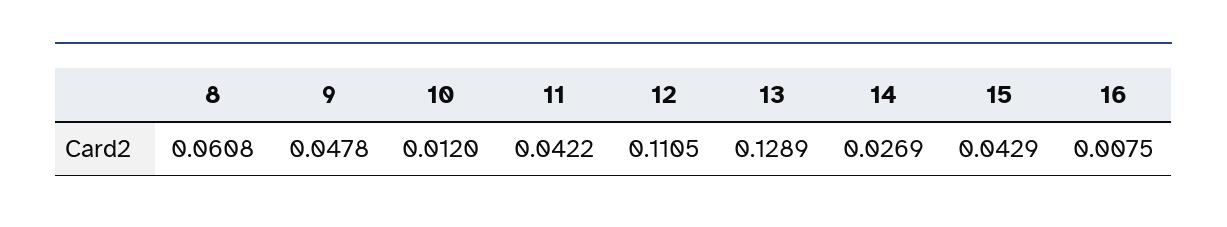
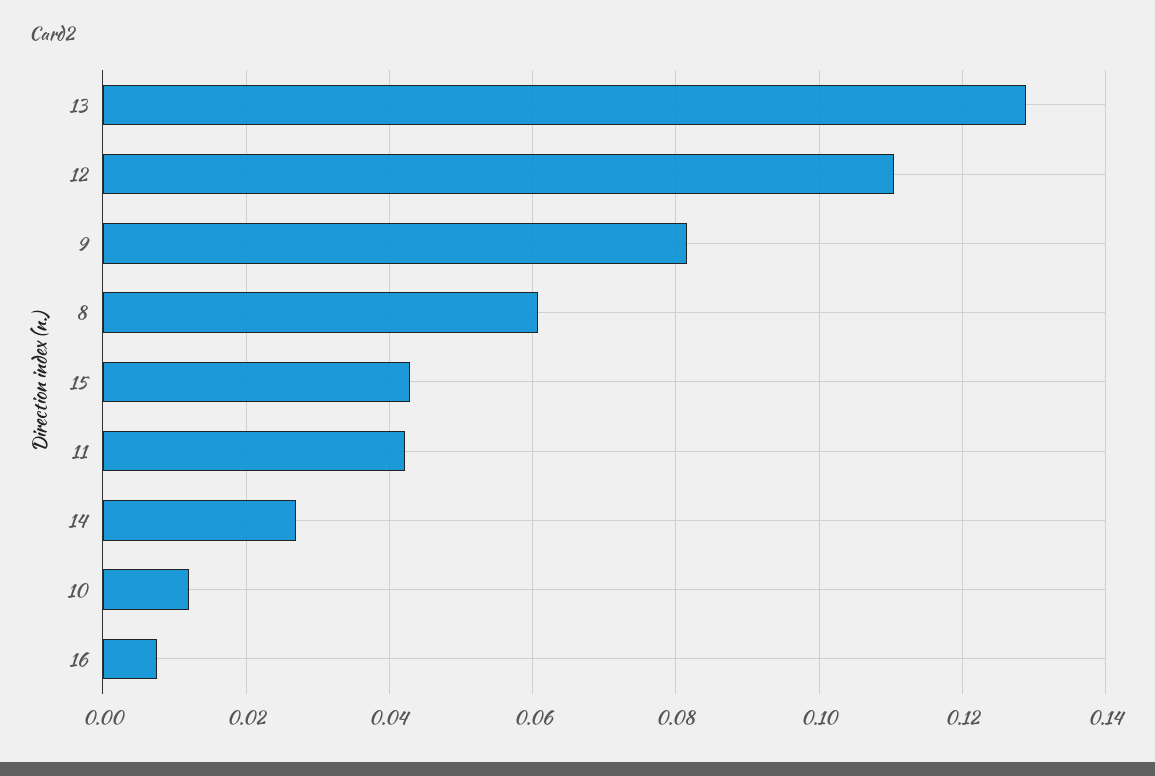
9: 0.0478 -> 0.082

